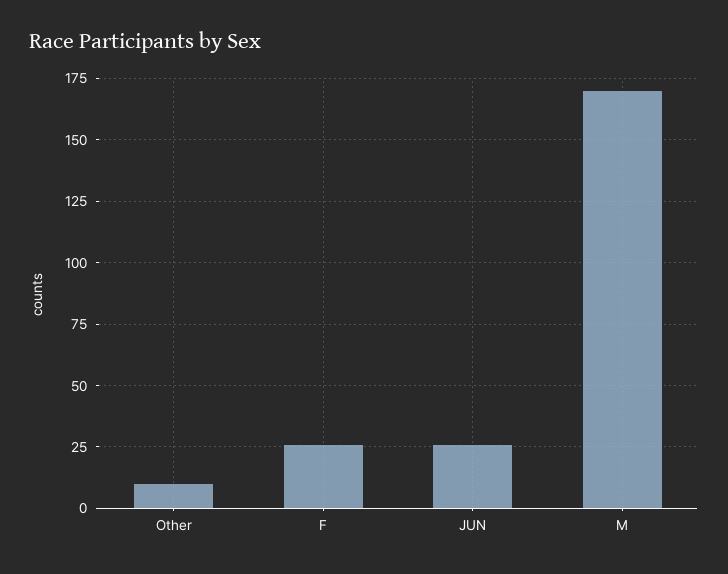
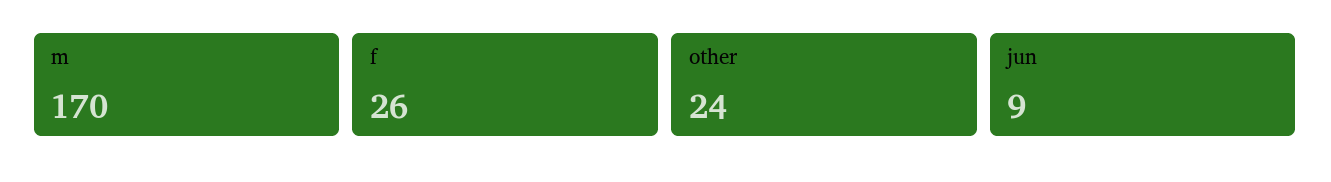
Other: 10 -> 24
JUN: 25 -> 9

